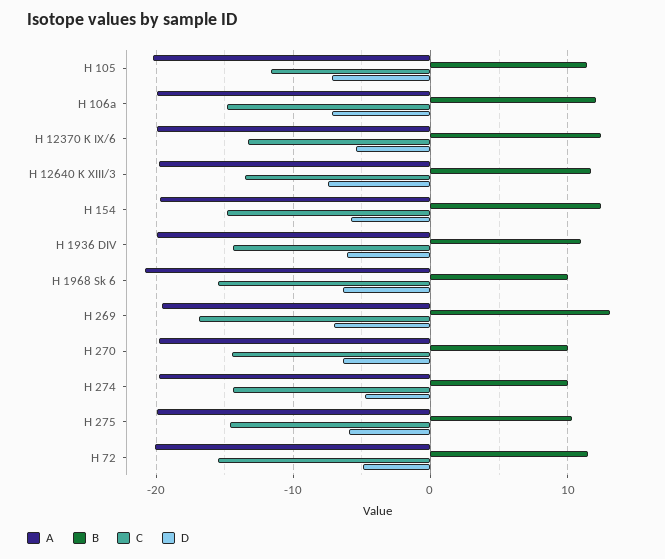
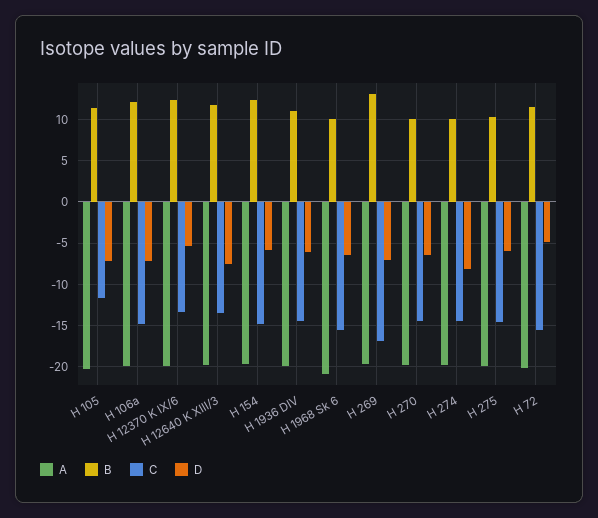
D, H 274: -5 -> -8

